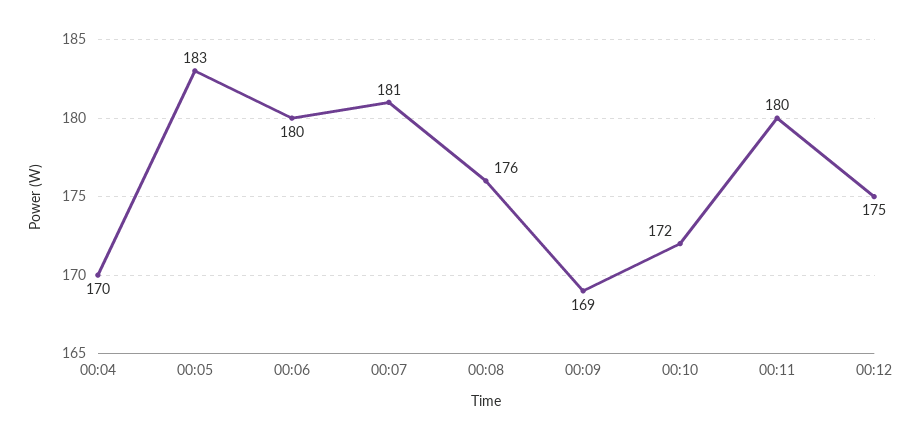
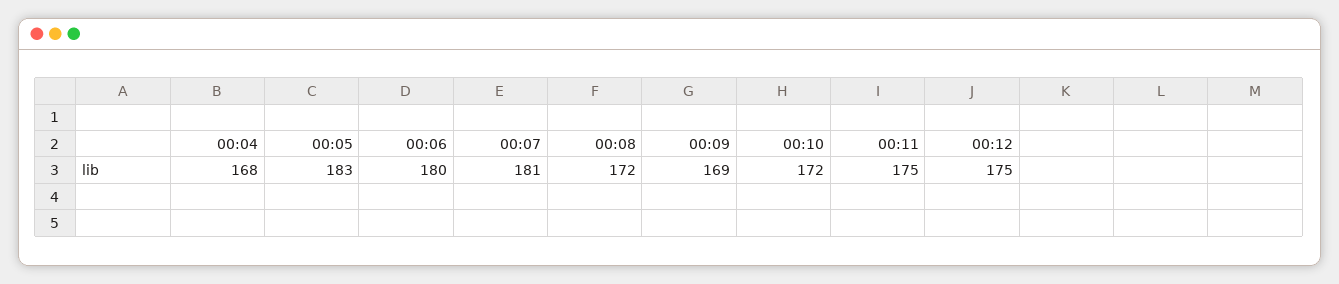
00:04: 170 -> 168
00:08: 176 -> 172
00:11: 180 -> 175

